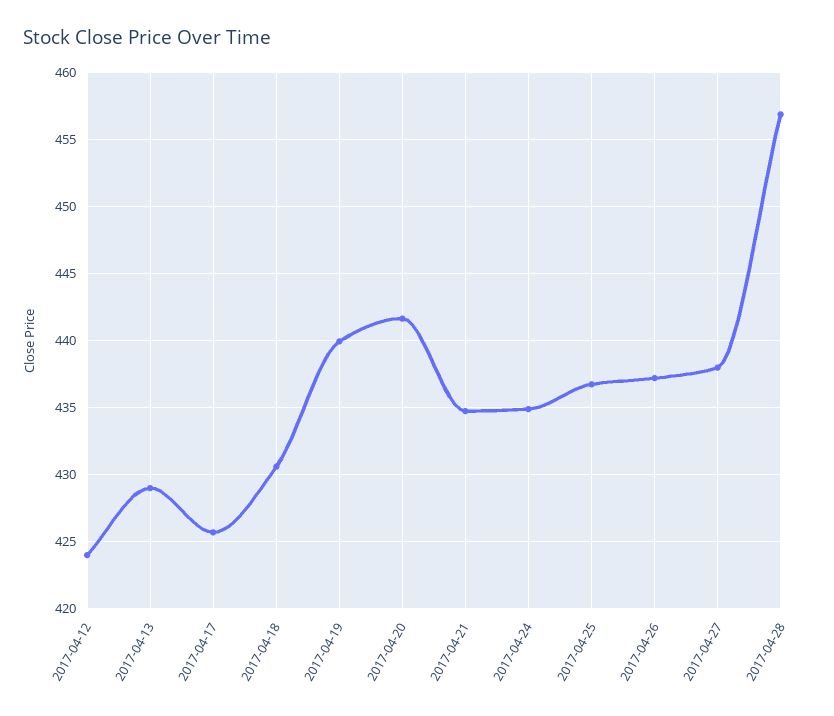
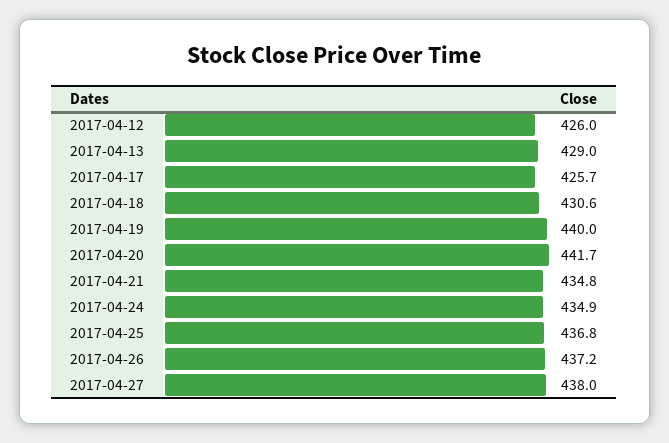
2017-04-12: 424 -> 426
2017-04-28: 457 -> none

